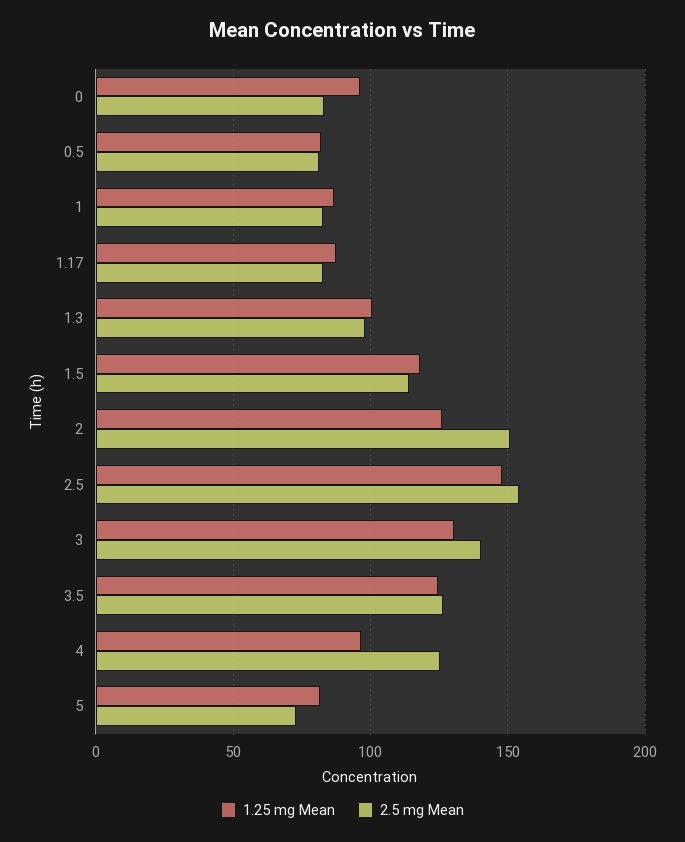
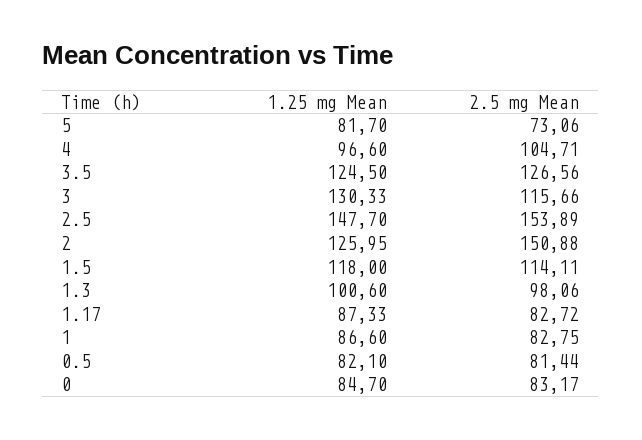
1.25 mg Mean, 0: 95 -> 84.7
2.5 mg Mean, 3: 140 -> 115.66
2.5 mg Mean, 4: 125 -> 104.71

